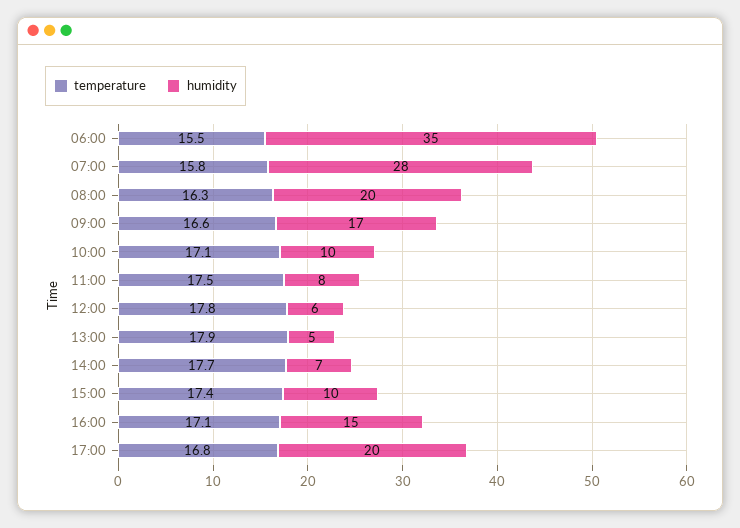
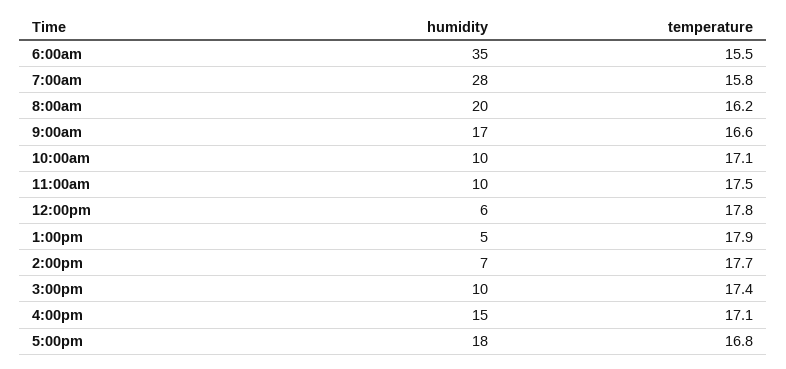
temperature, 08:00: 16.3 -> 16.2
humidity, 11:00: 8 -> 10
humidity, 17:00: 20 -> 18

